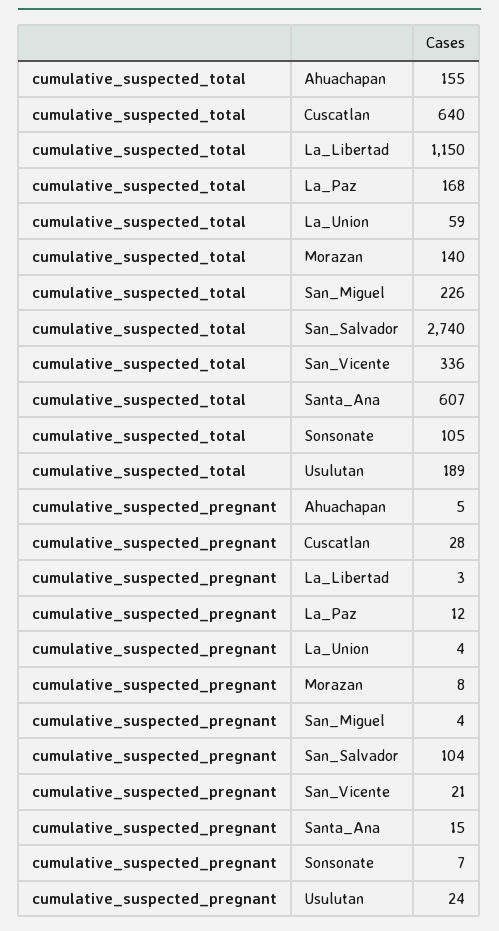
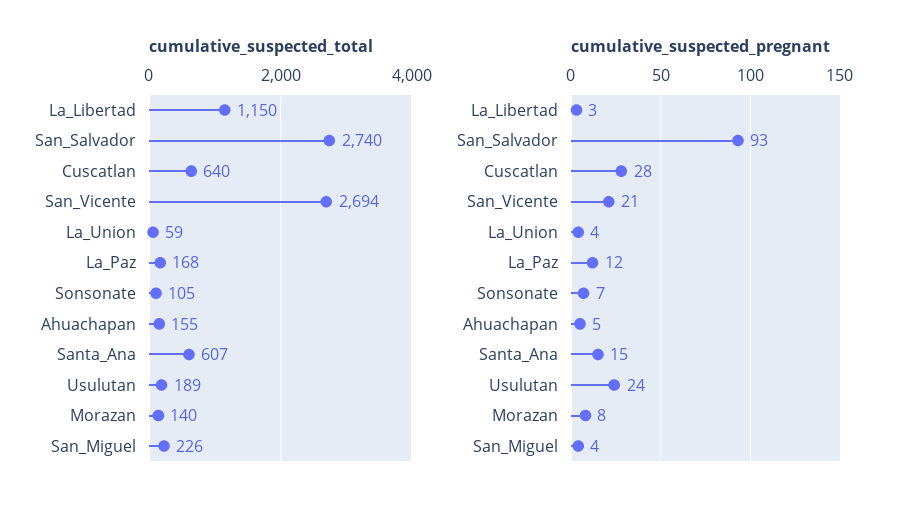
cumulative_suspected_total, San_Vicente: 336 -> 2694
cumulative_suspected_pregnant, San_Salvador: 104 -> 93

